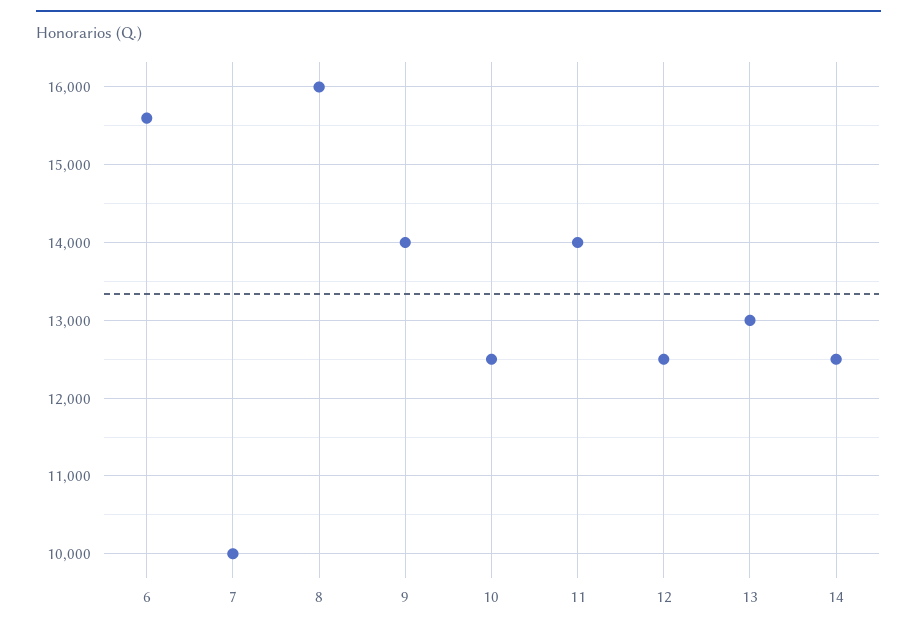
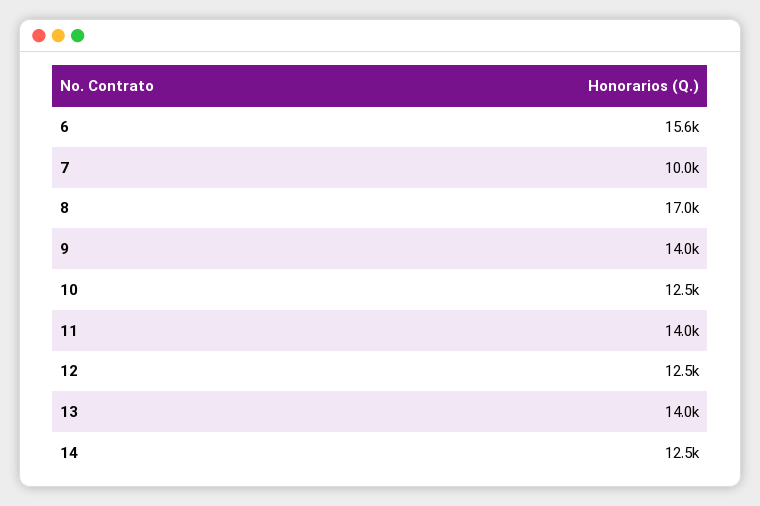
8: 16000 -> 17000
13: 13000 -> 14000

